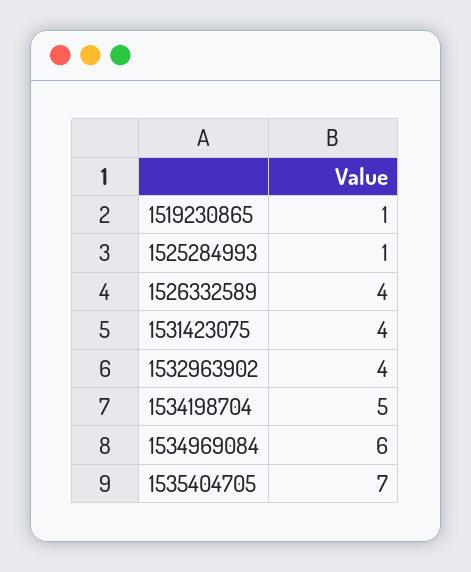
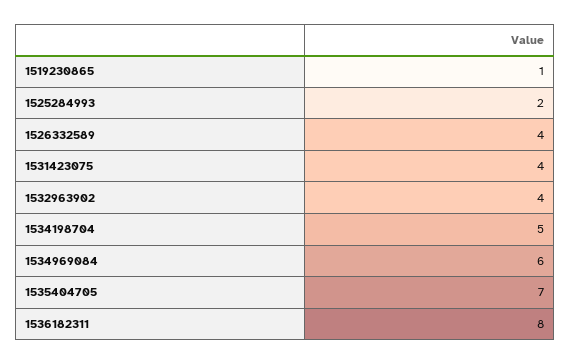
1525284993: 1 -> 2
1536182311: none -> 8

